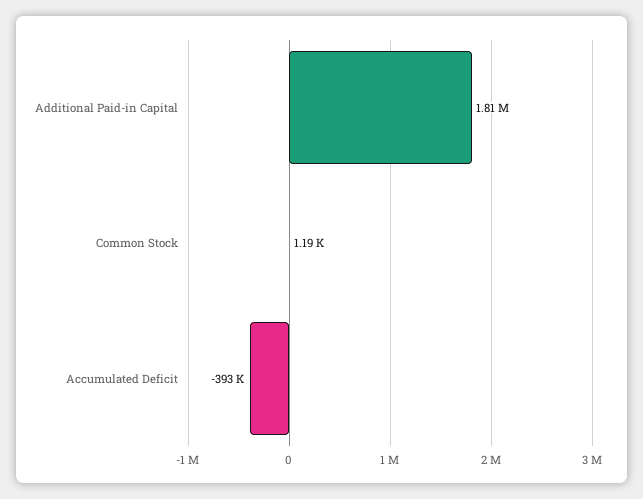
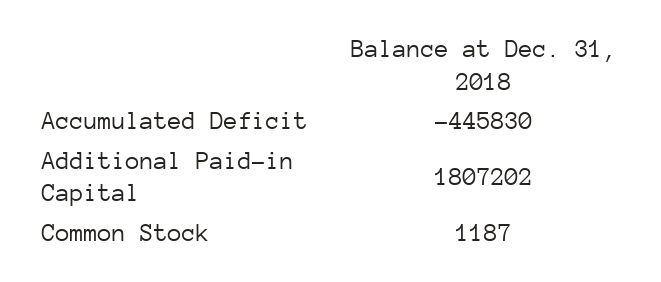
Accumulated Deficit: -393000 -> -445830

